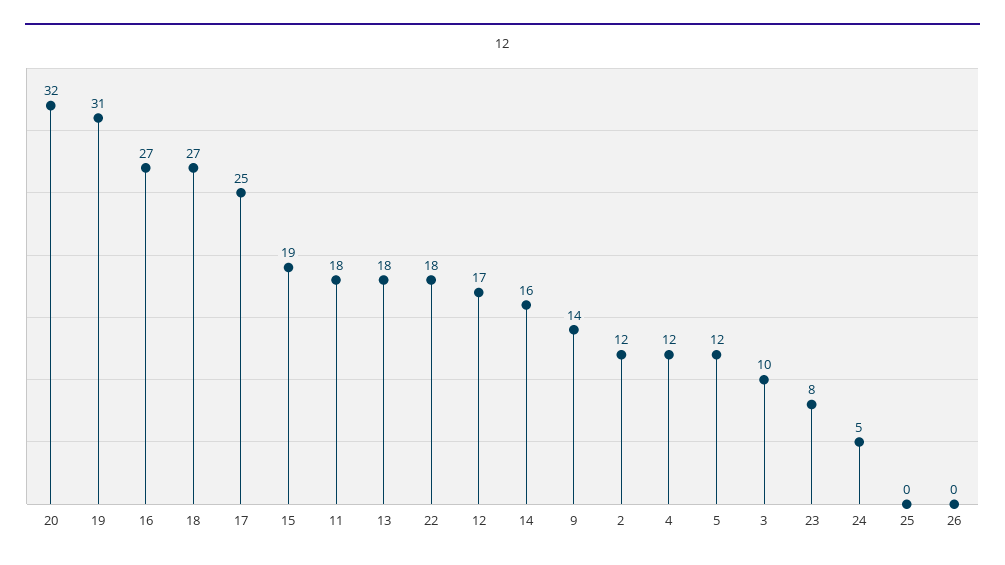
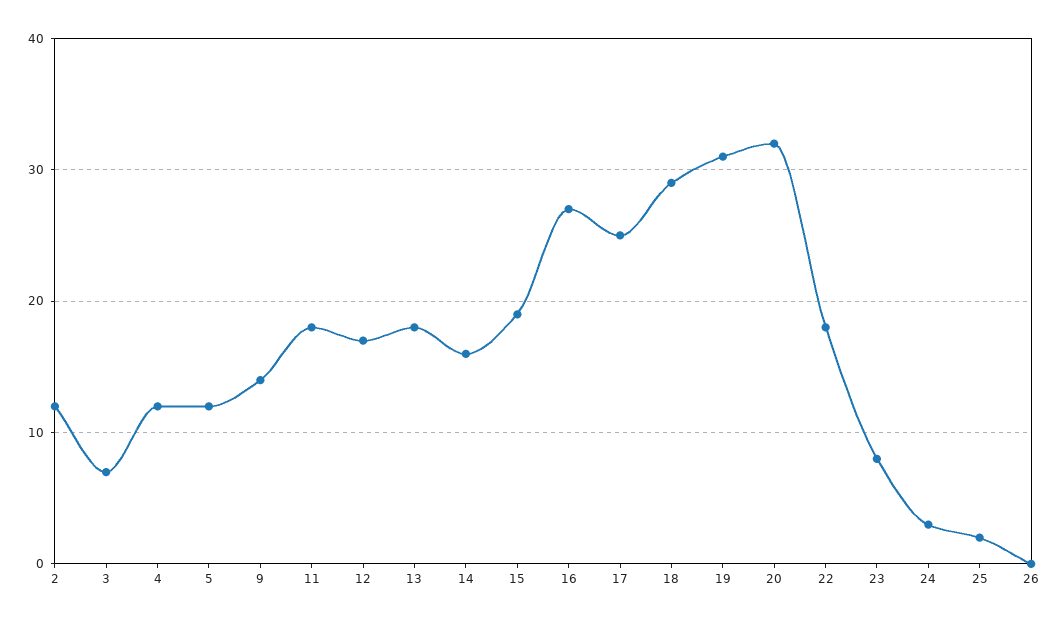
18: 27 -> 29
3: 10 -> 7
24: 5 -> 3
25: 0 -> 2

